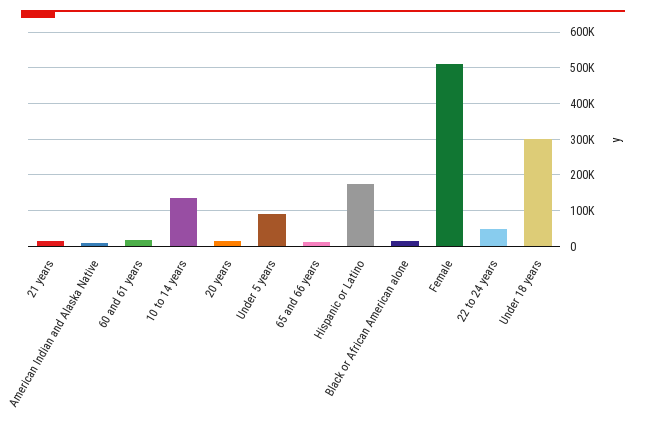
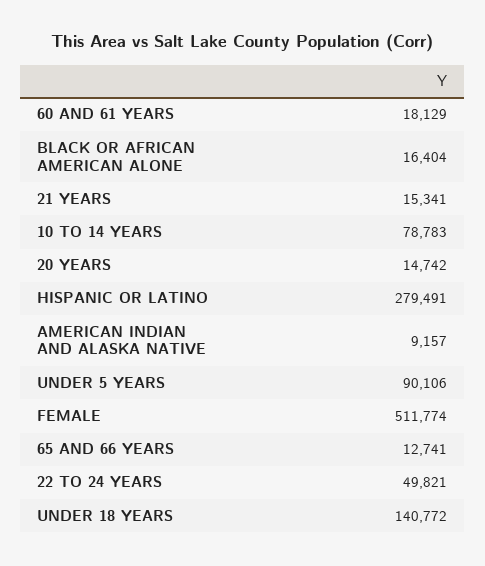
10 to 14 years: 140000 -> 78783
Hispanic or Latino: 180000 -> 279491
Under 18 years: 300000 -> 140772

